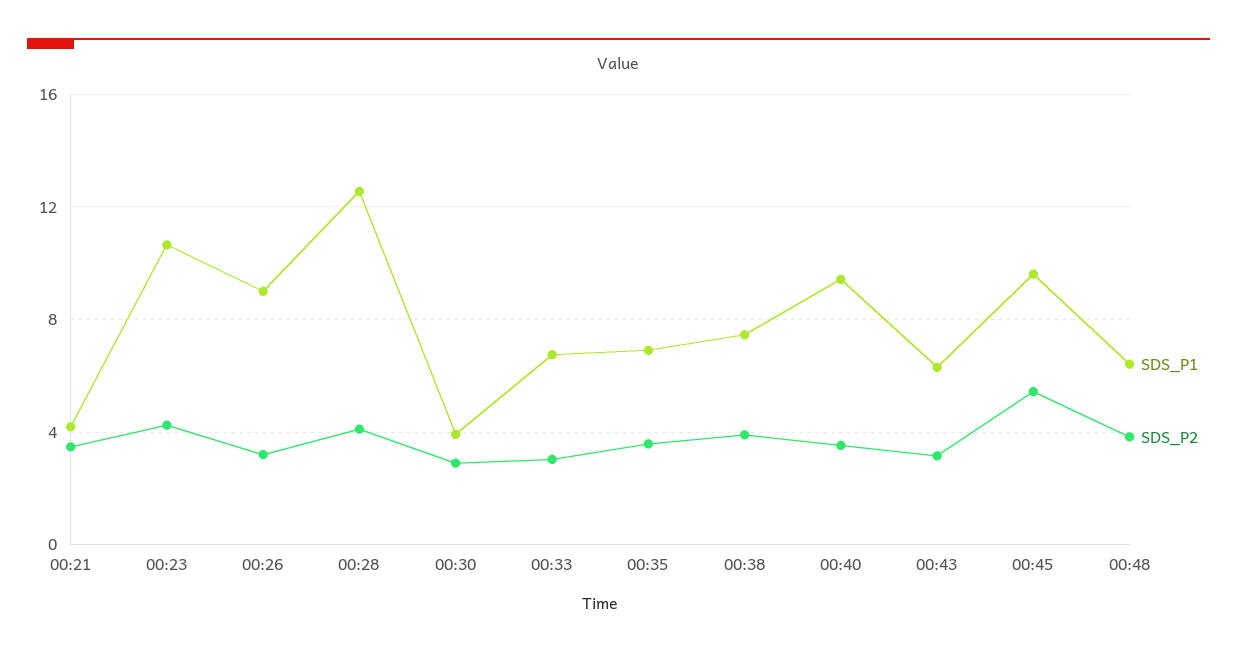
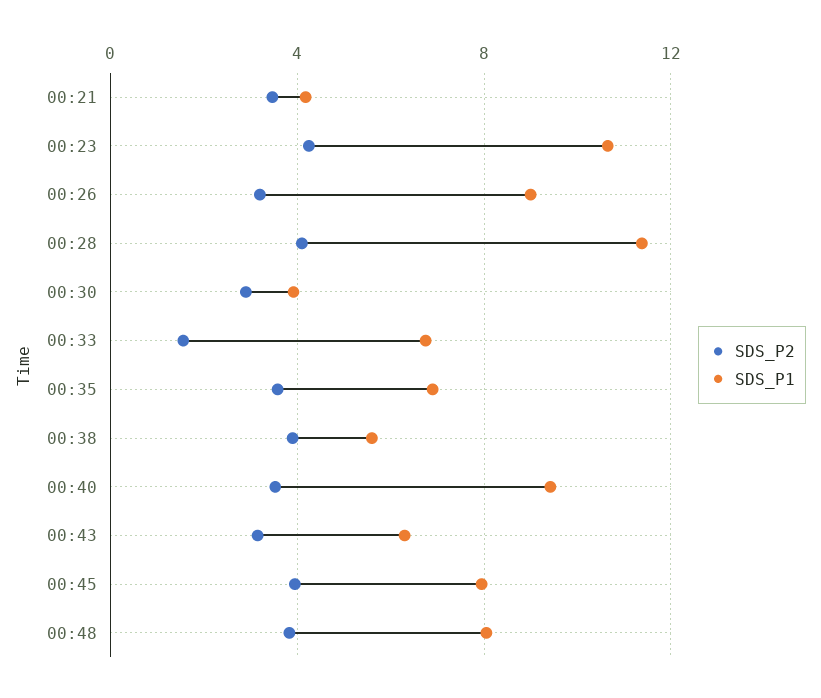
SDS_P1, 00:28: 12.5 -> 11.5
SDS_P2, 00:33: 3 -> 1.5
SDS_P1, 00:38: 7.5 -> 5.5
SDS_P1, 00:45: 9.5 -> 8
SDS_P2, 00:45: 5.5 -> 4
SDS_P1, 00:48: 6.5 -> 8

